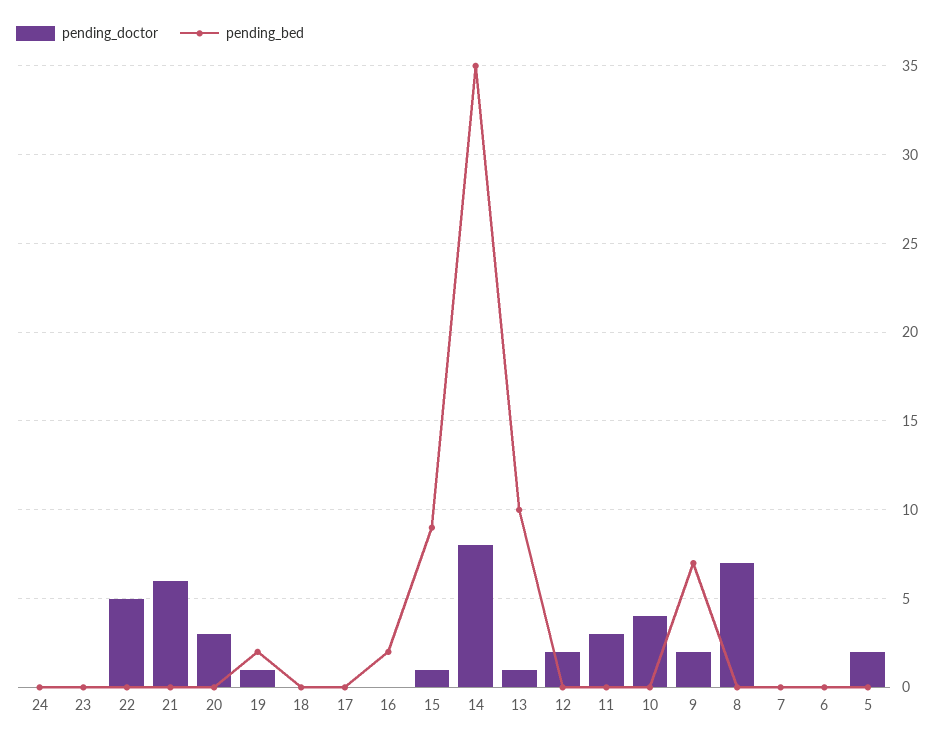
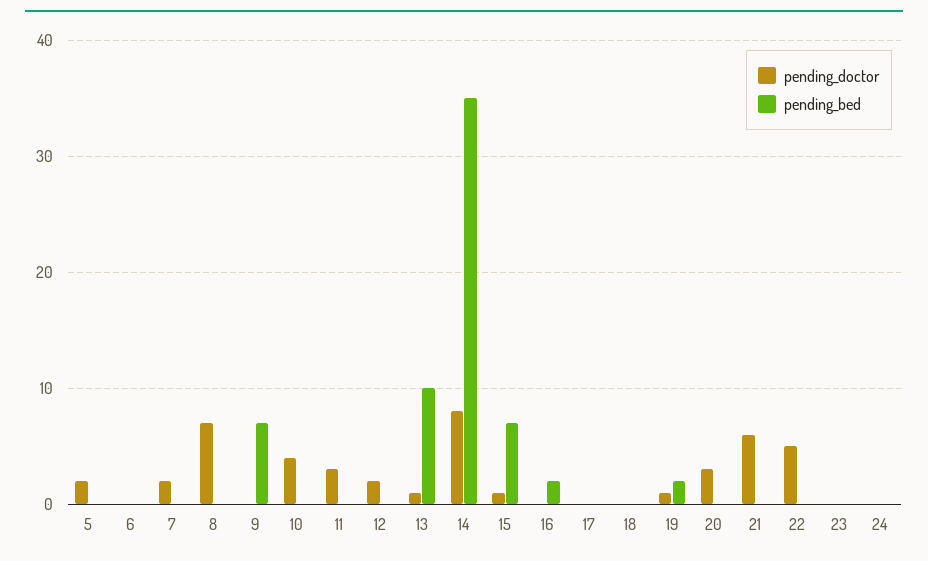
pending_bed, 15: 9 -> 7
pending_doctor, 9: 2 -> 0
pending_doctor, 7: 0 -> 2

